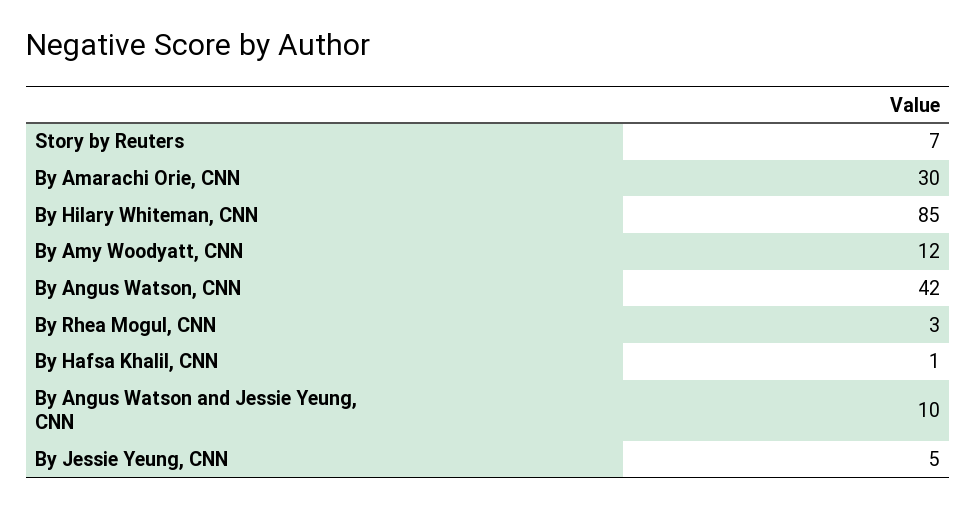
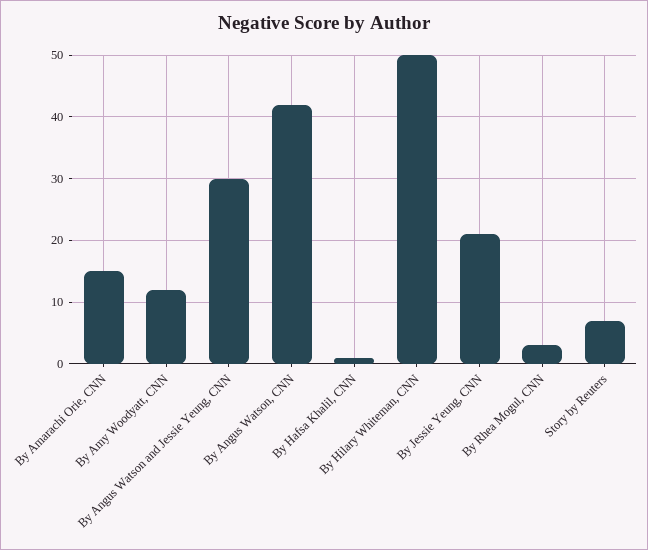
By Amarachi Orie, CNN: 30 -> 15
By Hilary Whiteman, CNN: 85 -> 50
By Angus Watson and Jessie Yeung, CNN: 10 -> 30
By Jessie Yeung, CNN: 5 -> 21

